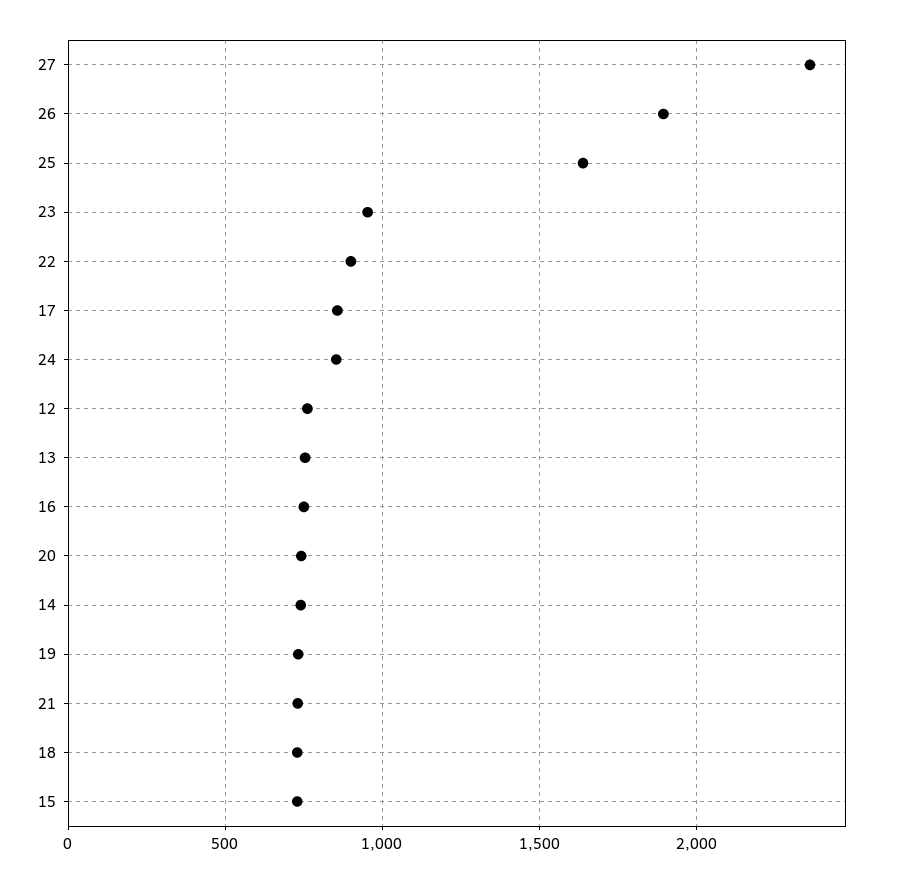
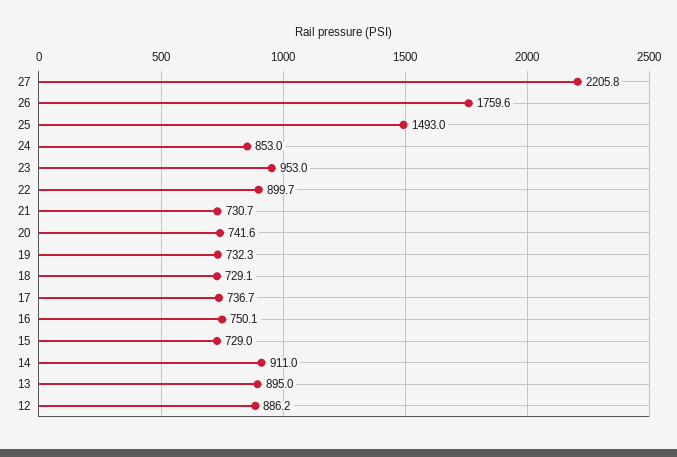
27: 2350 -> 2205.8
26: 1900 -> 1759.6
25: 1650 -> 1493
17: 850 -> 736.7
12: 750 -> 886.2
13: 750 -> 895
14: 750 -> 911

